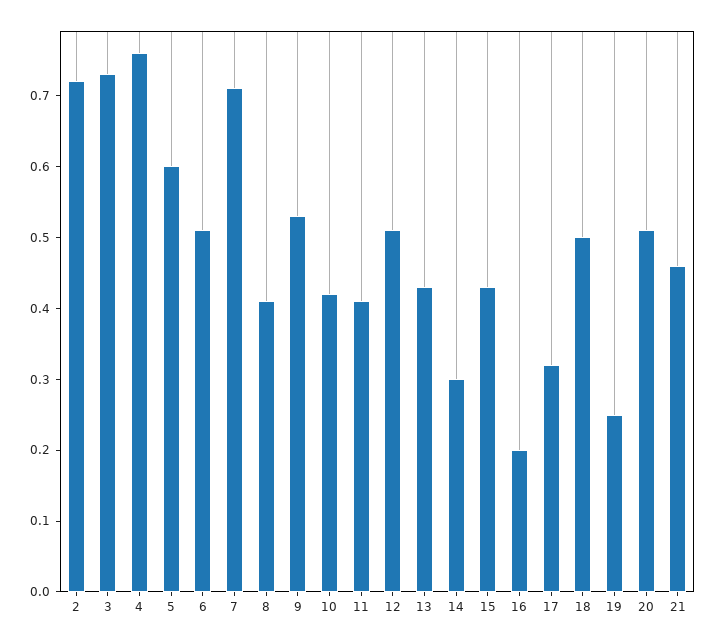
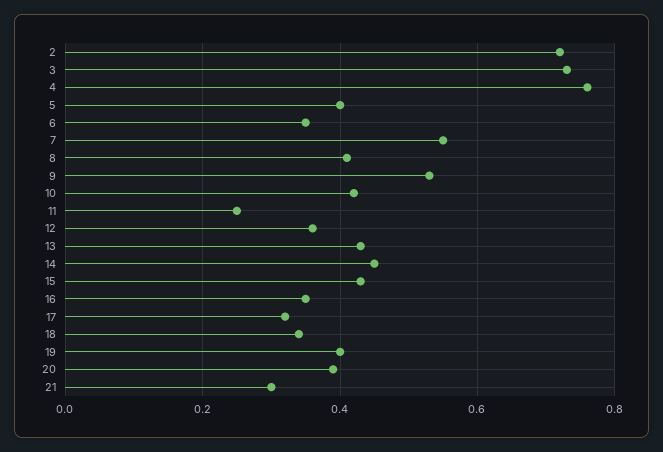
5: 0.6 -> 0.4
6: 0.5 -> 0.35
7: 0.7 -> 0.55
11: 0.4 -> 0.25
12: 0.5 -> 0.35
14: 0.3 -> 0.45
16: 0.2 -> 0.35
18: 0.5 -> 0.35
19: 0.25 -> 0.4
20: 0.5 -> 0.4
21: 0.45 -> 0.3

